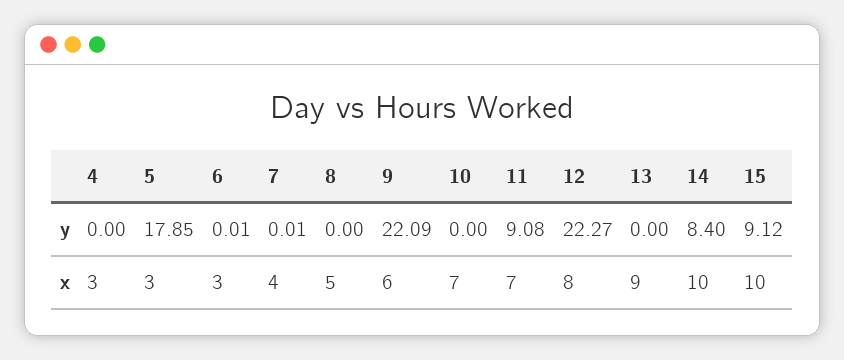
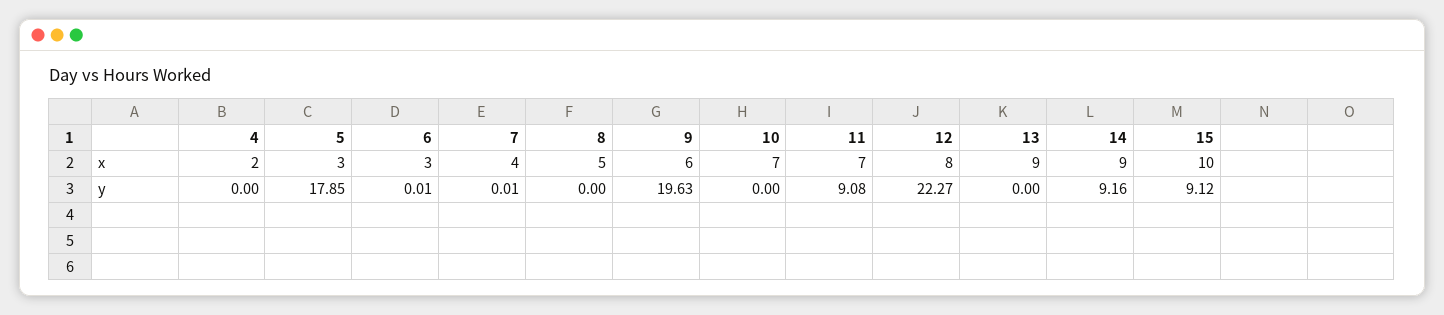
9, y: 22.09 -> 19.63
14, y: 8.4 -> 9.16
4, x: 3 -> 2
14, x: 10 -> 9

